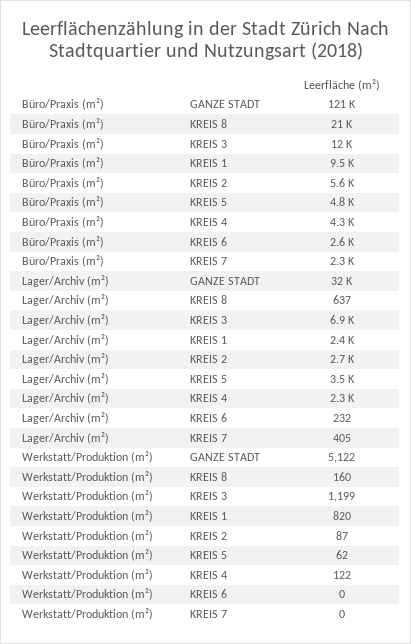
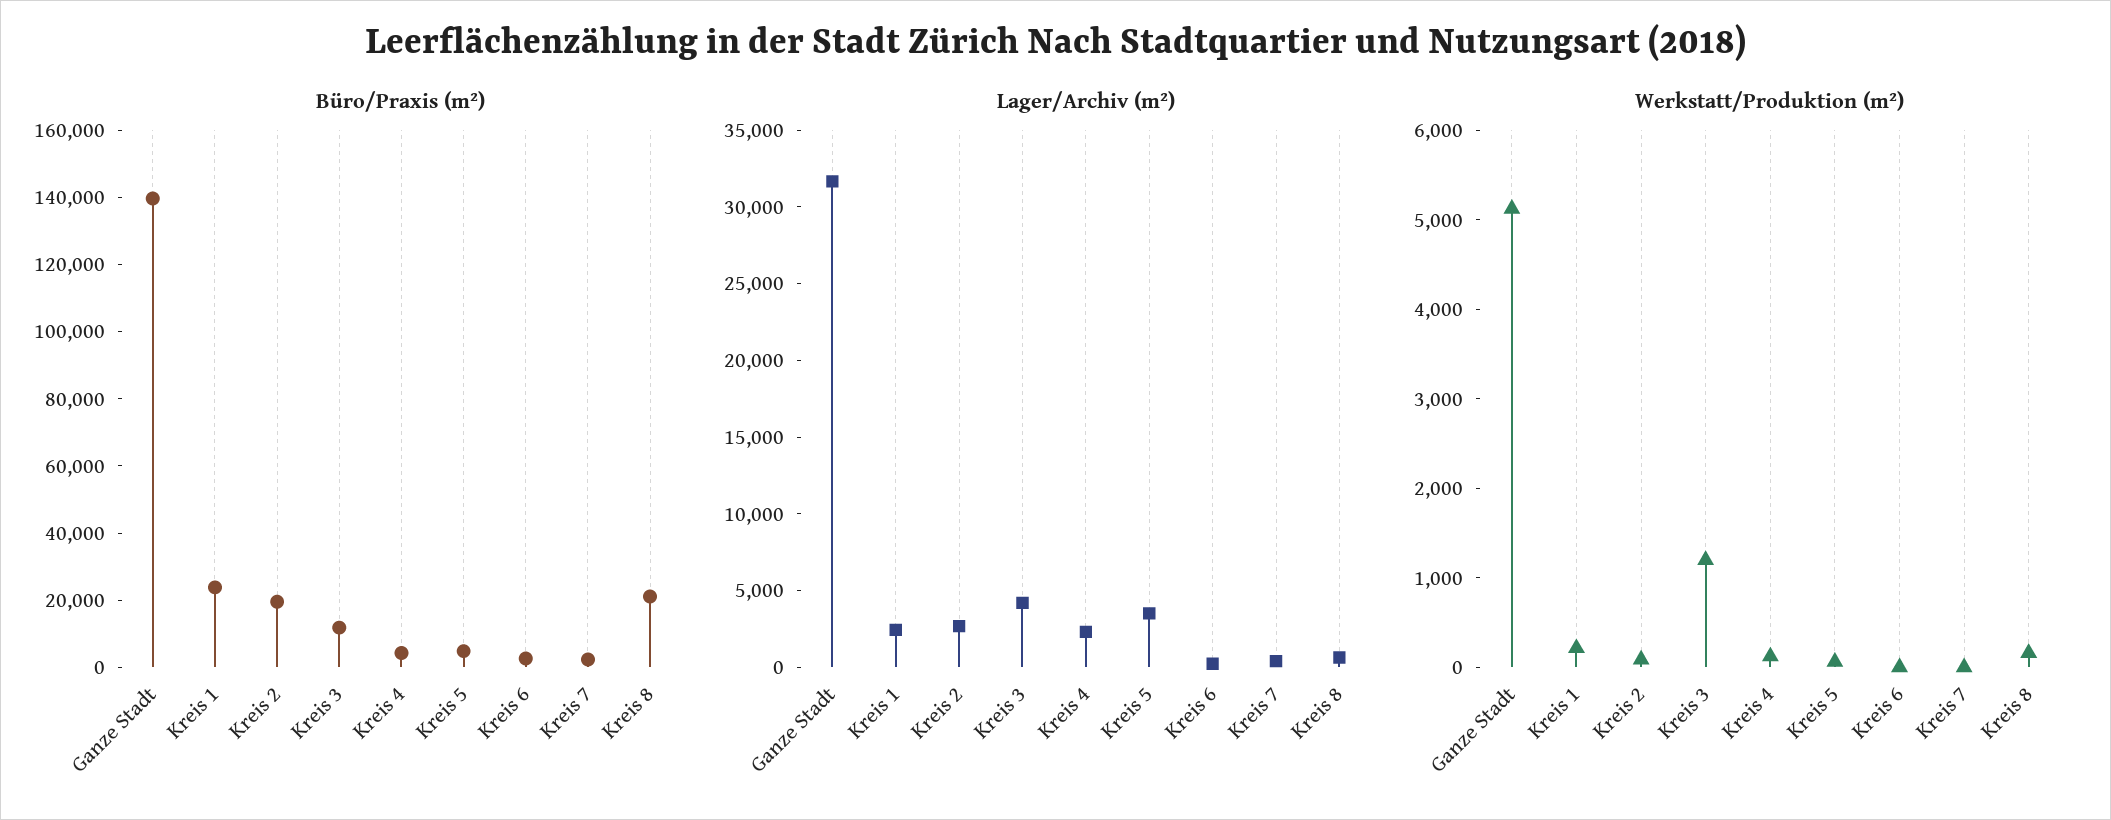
Büro/Praxis (m²), GANZE STADT: 121000 -> 140000
Büro/Praxis (m²), KREIS 1: 9500 -> 25000
Büro/Praxis (m²), KREIS 2: 5600 -> 20000
Lager/Archiv (m²), KREIS 3: 6900 -> 4000
Werkstatt/Produktion (m²), KREIS 1: 820 -> 200

